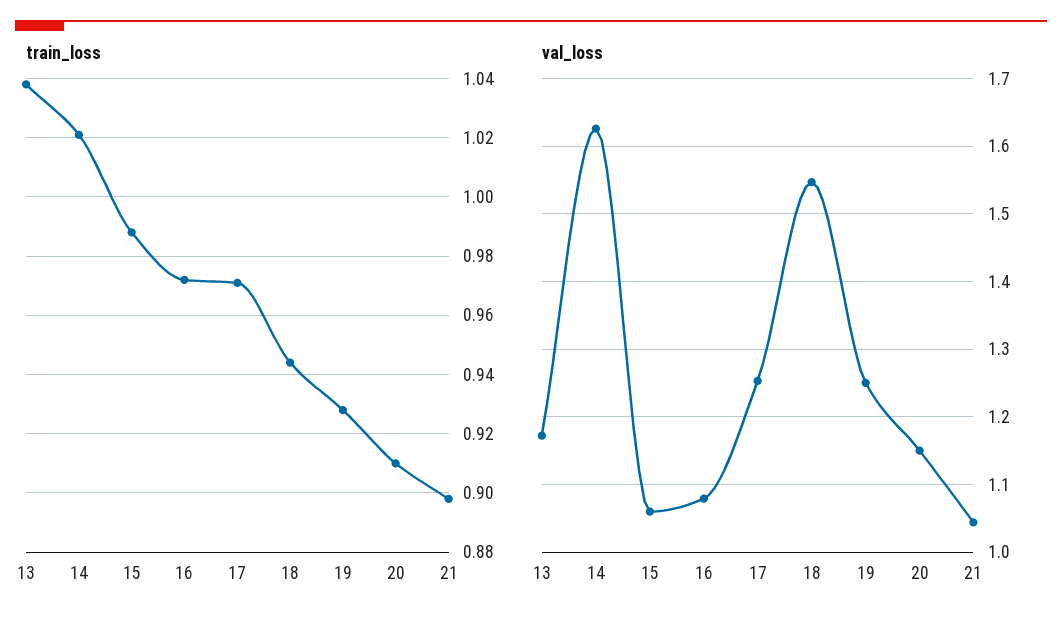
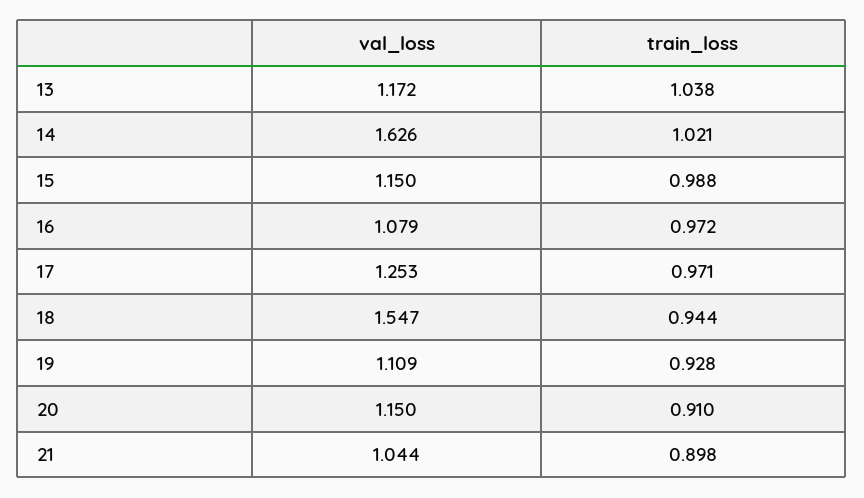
val_loss, 15: 1.06 -> 1.15
val_loss, 19: 1.25 -> 1.109

